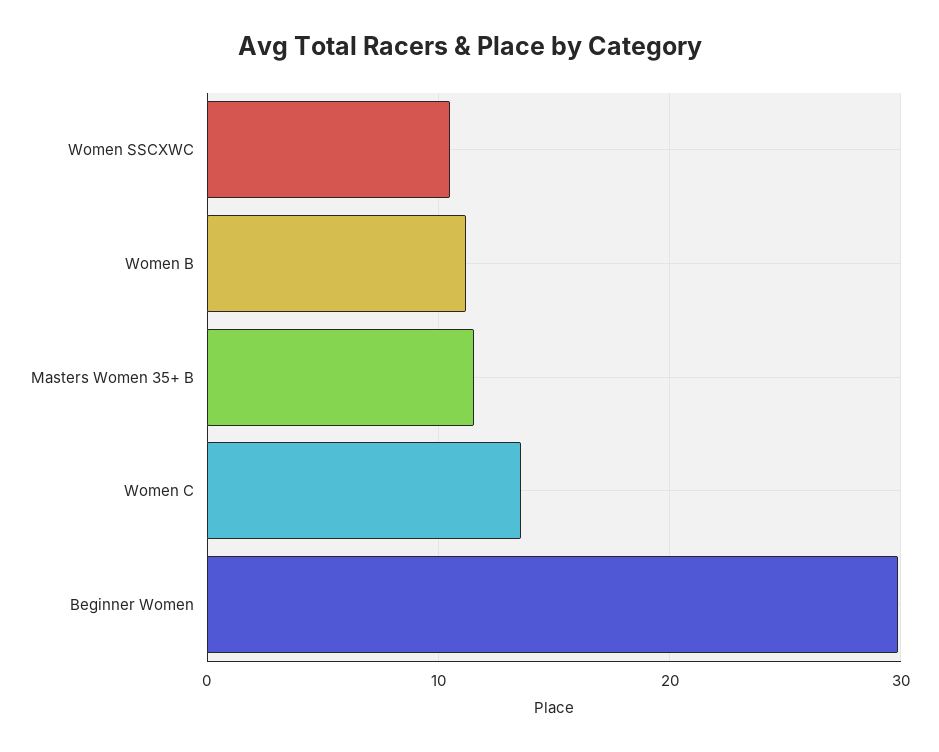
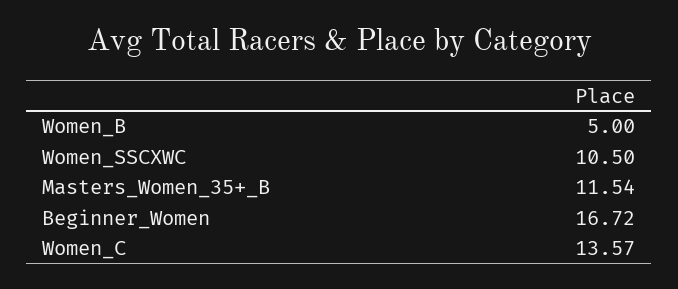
Women B: 11 -> 5
Beginner Women: 30 -> 16.72

